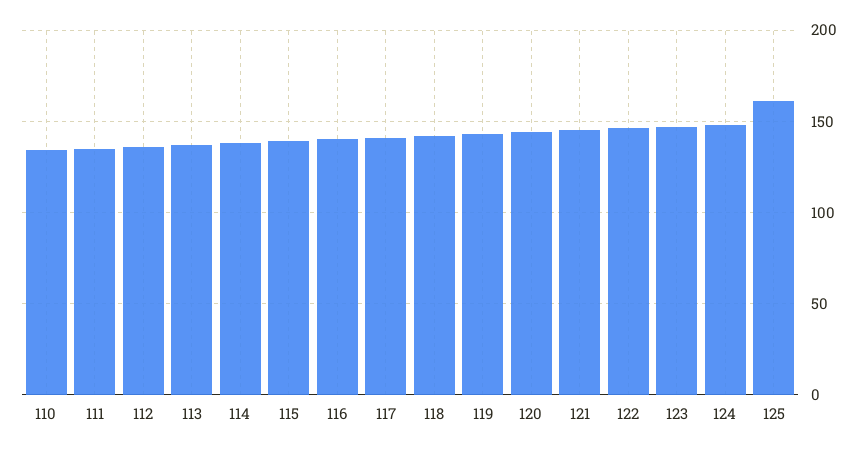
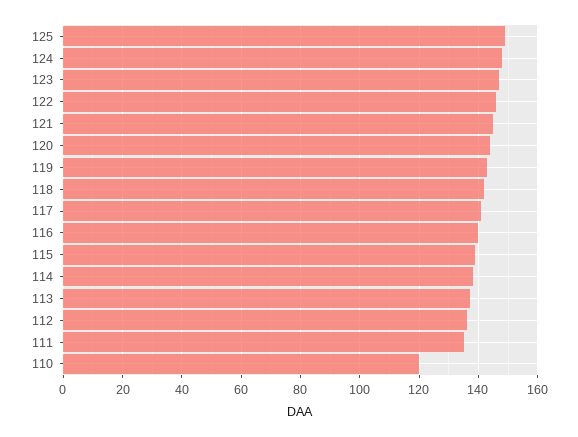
110: 135 -> 120
125: 160 -> 150

